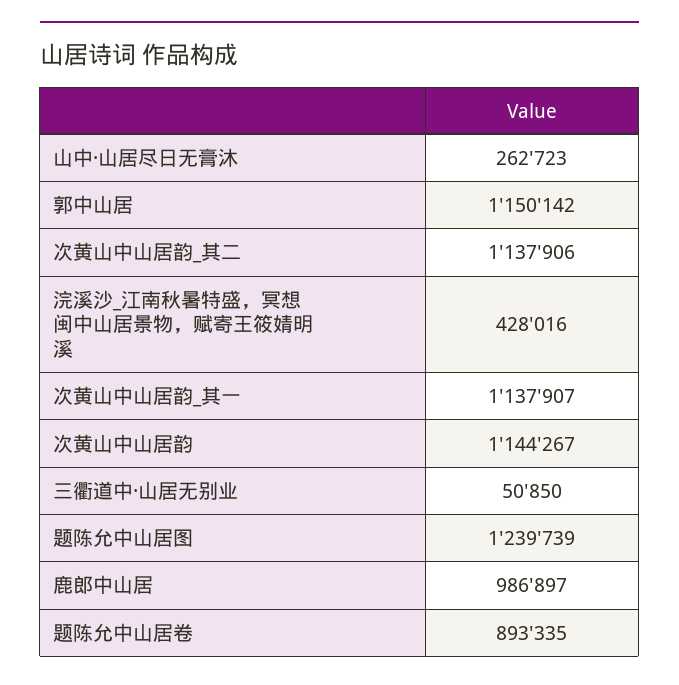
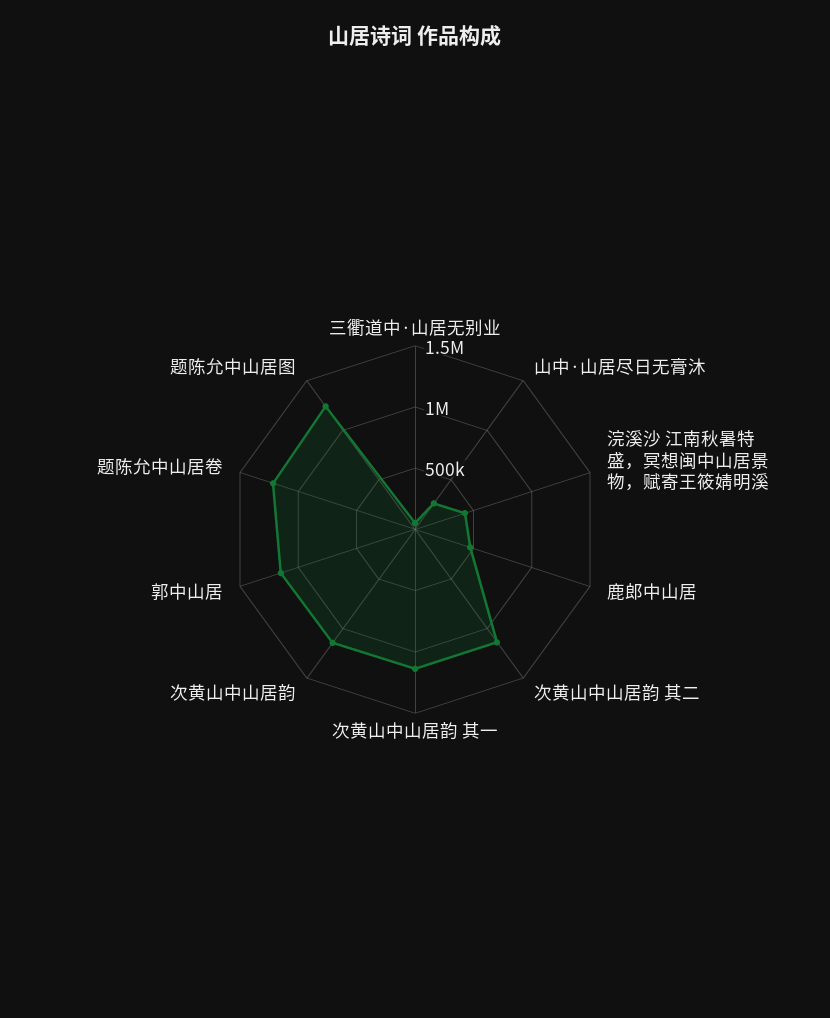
鹿郎中山居: 986897 -> 500000
题陈允中山居卷: 893335 -> 1200000

